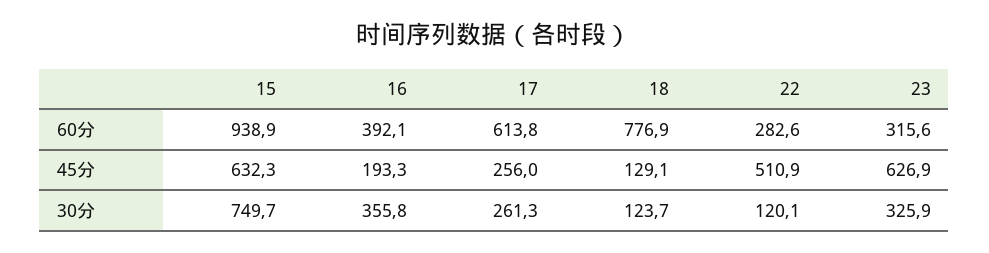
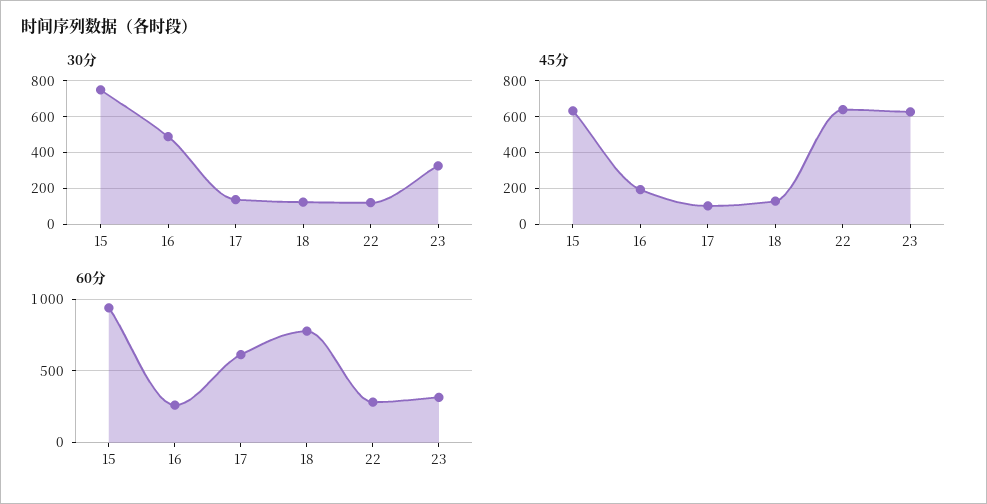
60分, 16: 392.1 -> 250
45分, 17: 256 -> 100
45分, 22: 510.9 -> 650
30分, 16: 355.8 -> 500
30分, 17: 261.3 -> 150

